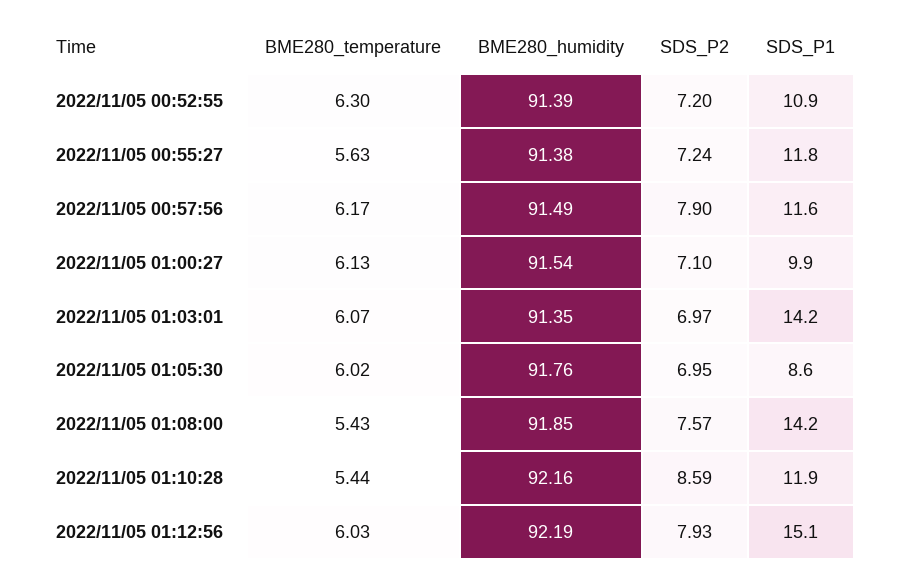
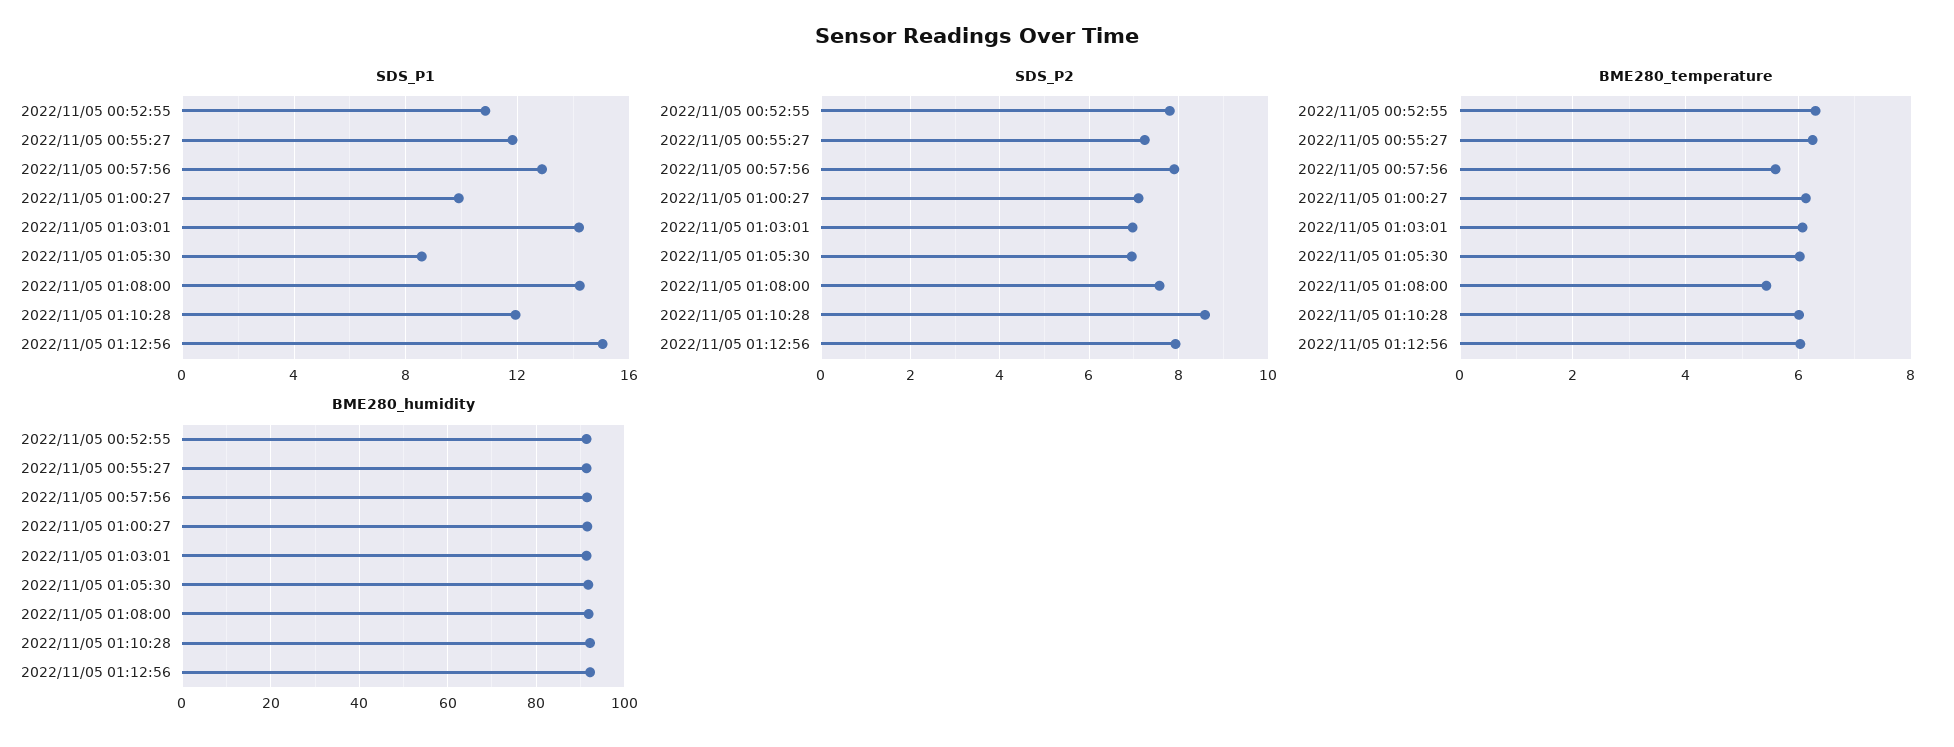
SDS_P2, 2022/11/05 00:52:55: 7.2 -> 7.8
BME280_temperature, 2022/11/05 00:55:27: 5.63 -> 6.2
BME280_temperature, 2022/11/05 00:57:56: 6.17 -> 5.6
SDS_P1, 2022/11/05 00:57:56: 11.6 -> 13
BME280_temperature, 2022/11/05 01:10:28: 5.44 -> 6

